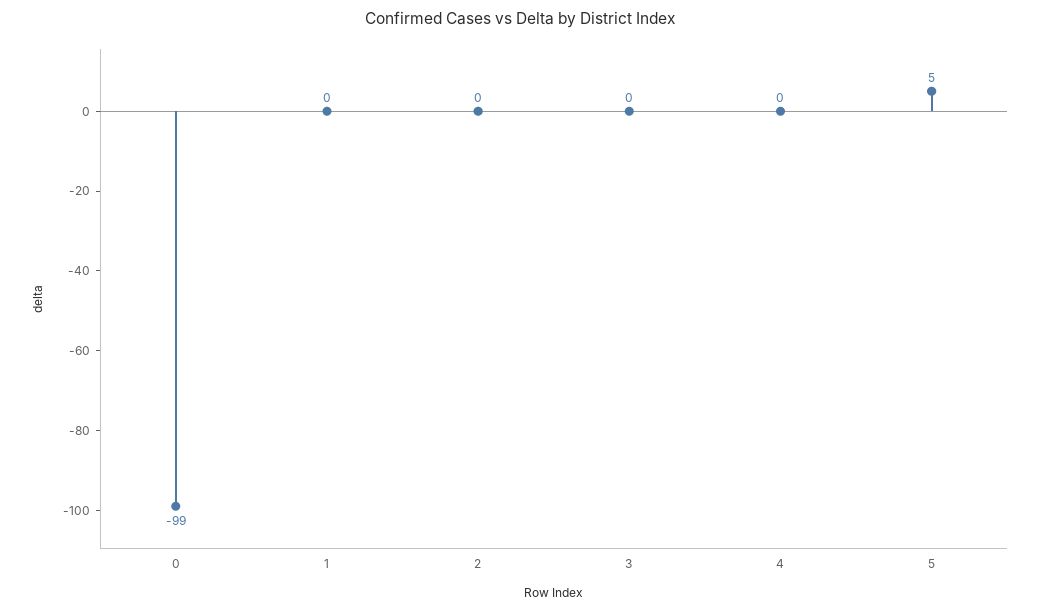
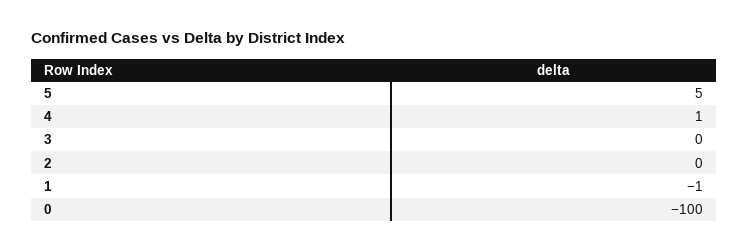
0: -99 -> -100
1: 0 -> -1
4: 0 -> 1

